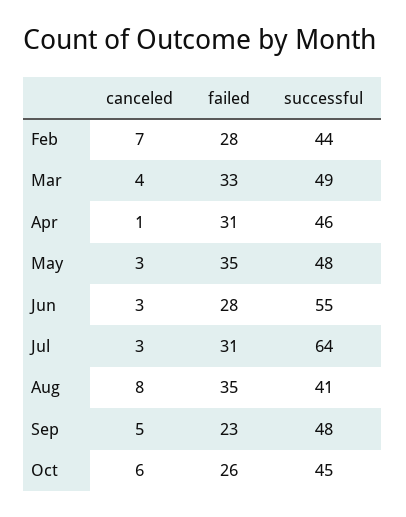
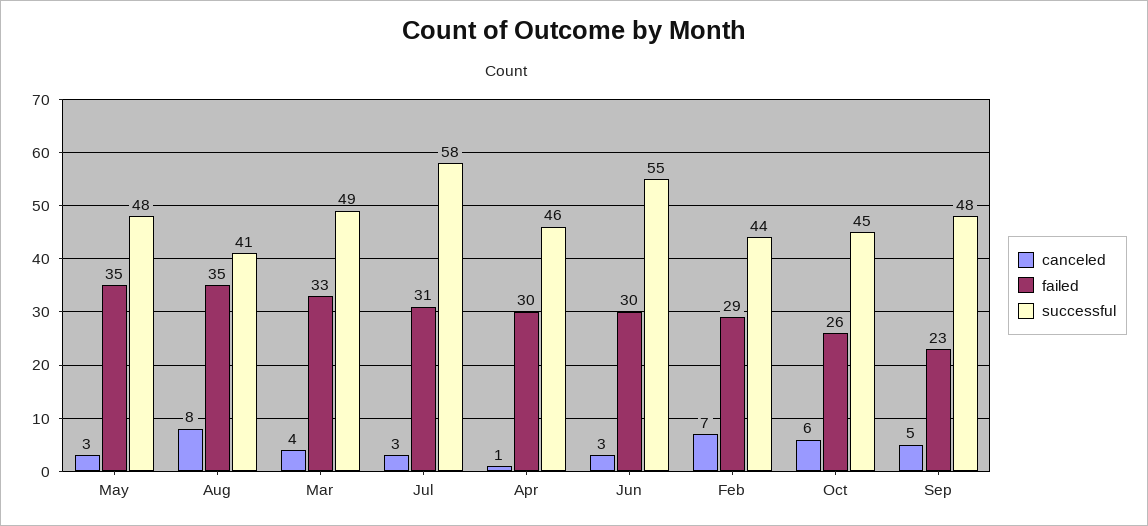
failed, Feb: 28 -> 29
failed, Apr: 31 -> 30
failed, Jun: 28 -> 30
successful, Jul: 64 -> 58

